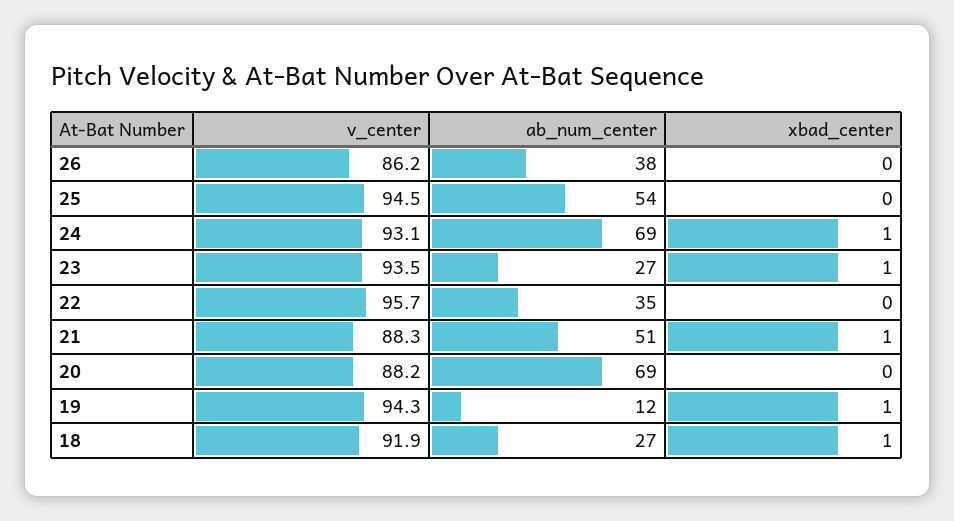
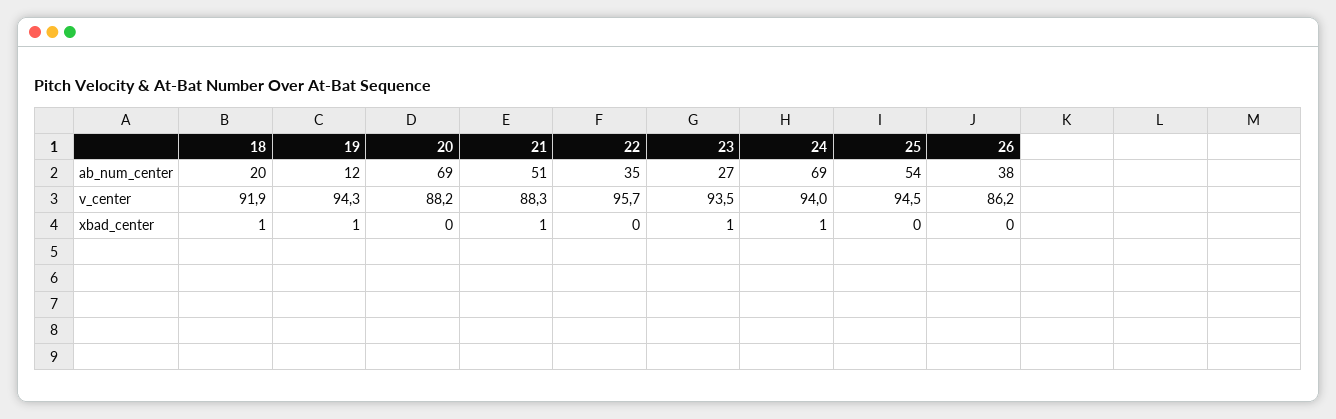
v_center, 24: 93.1 -> 94
ab_num_center, 18: 27 -> 20

